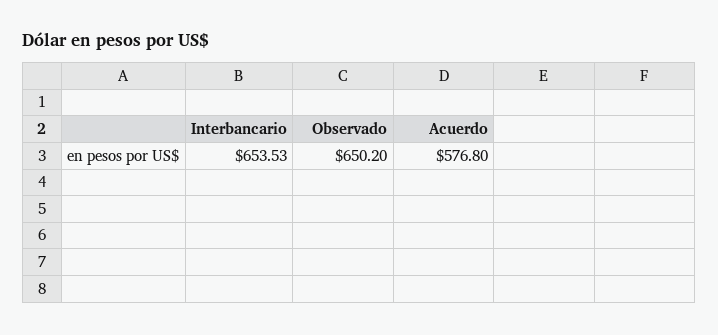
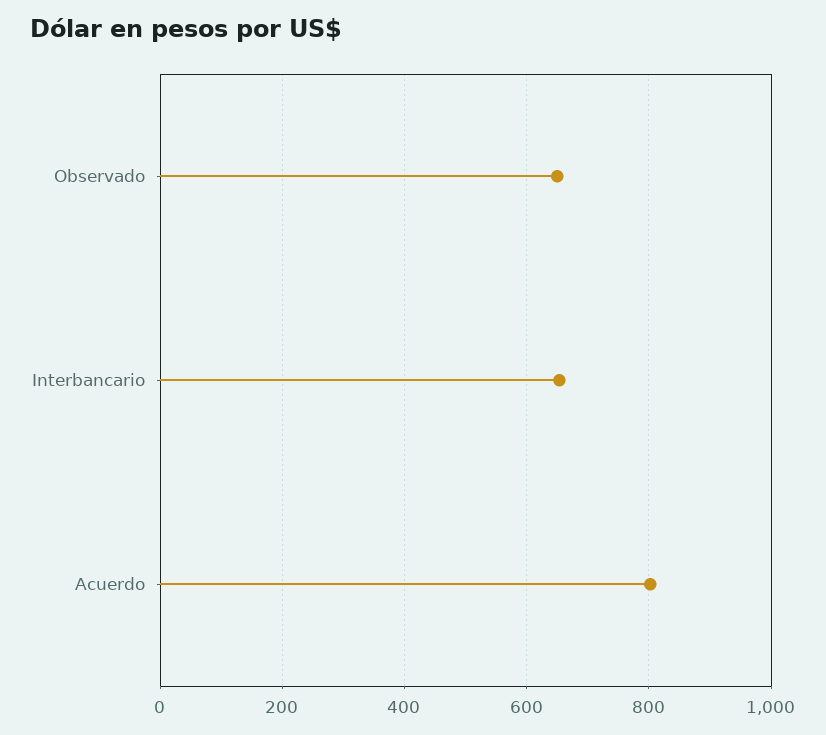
Acuerdo: 576.8 -> 800

